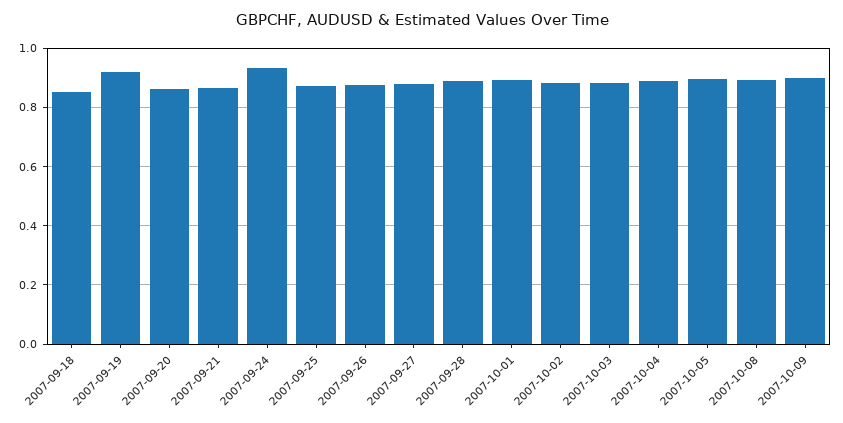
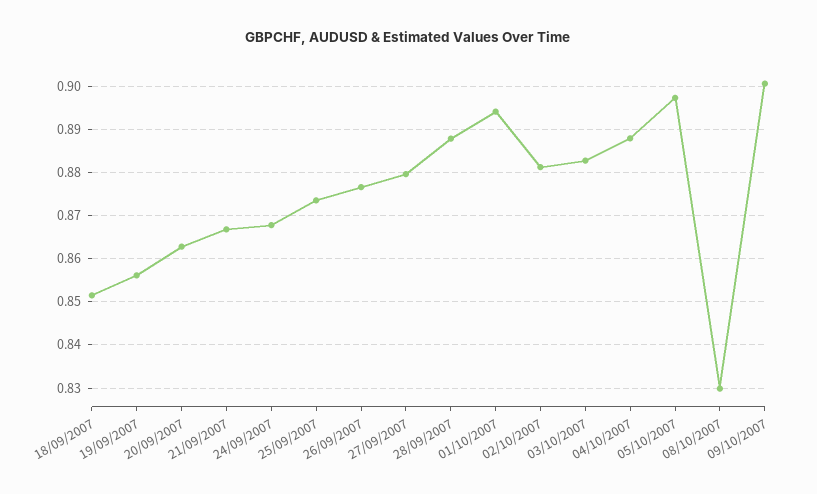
2007-09-19: 0.925 -> 0.856
2007-09-24: 0.925 -> 0.868
2007-10-08: 0.9 -> 0.83

